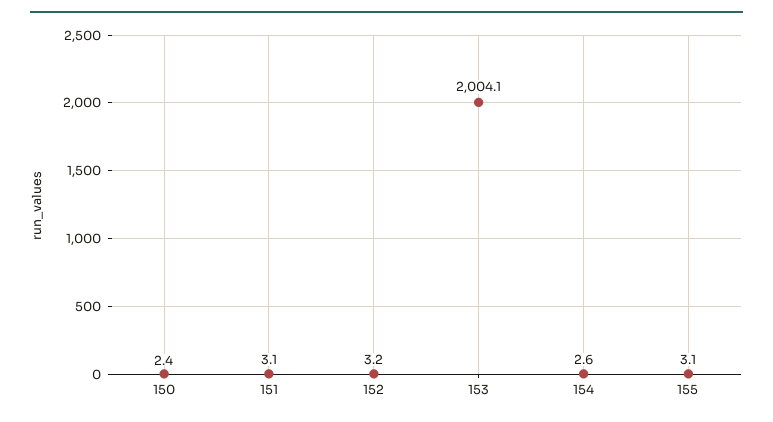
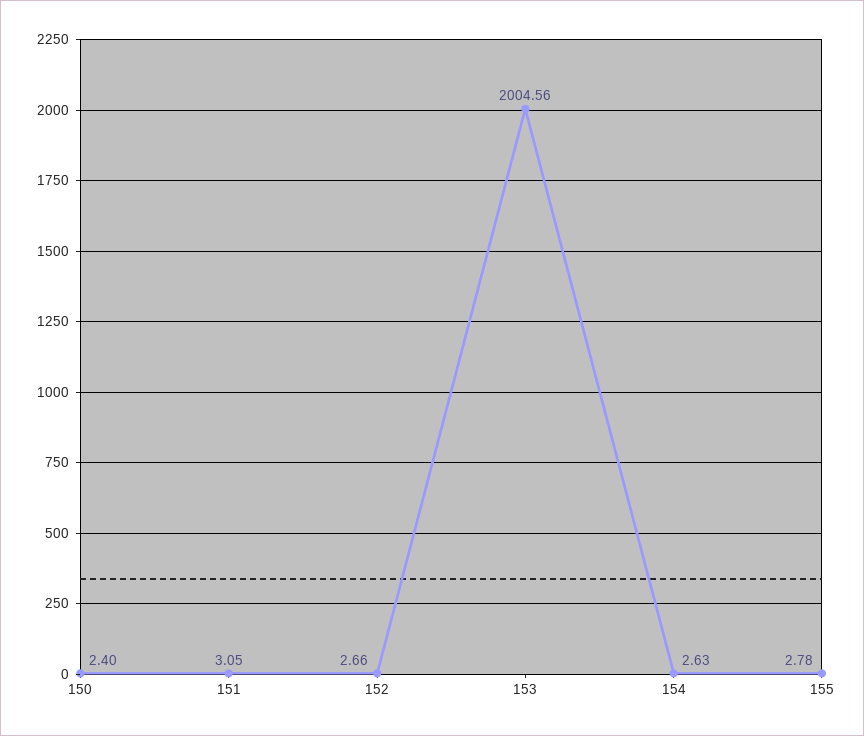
152: 3.2 -> 2.66
153: 2004.1 -> 2004.56
155: 3.1 -> 2.78

